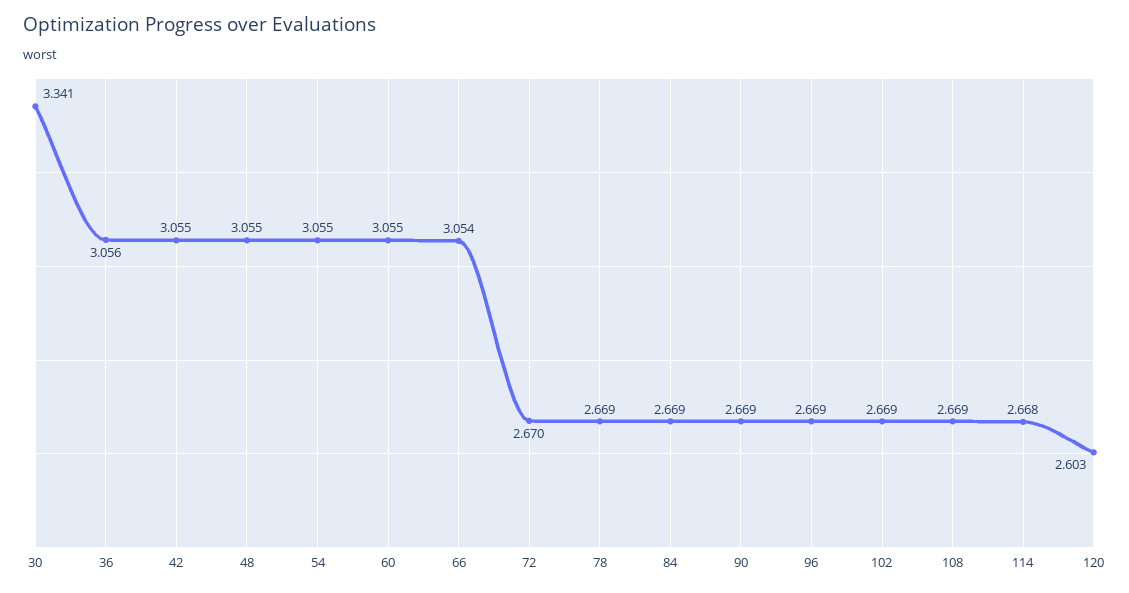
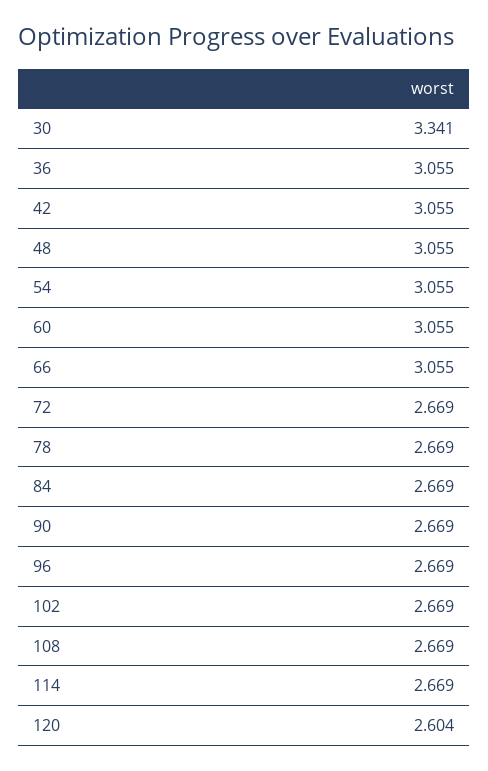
36: 3.056 -> 3.055
66: 3.054 -> 3.055
72: 2.67 -> 2.669
114: 2.668 -> 2.669
120: 2.603 -> 2.604

